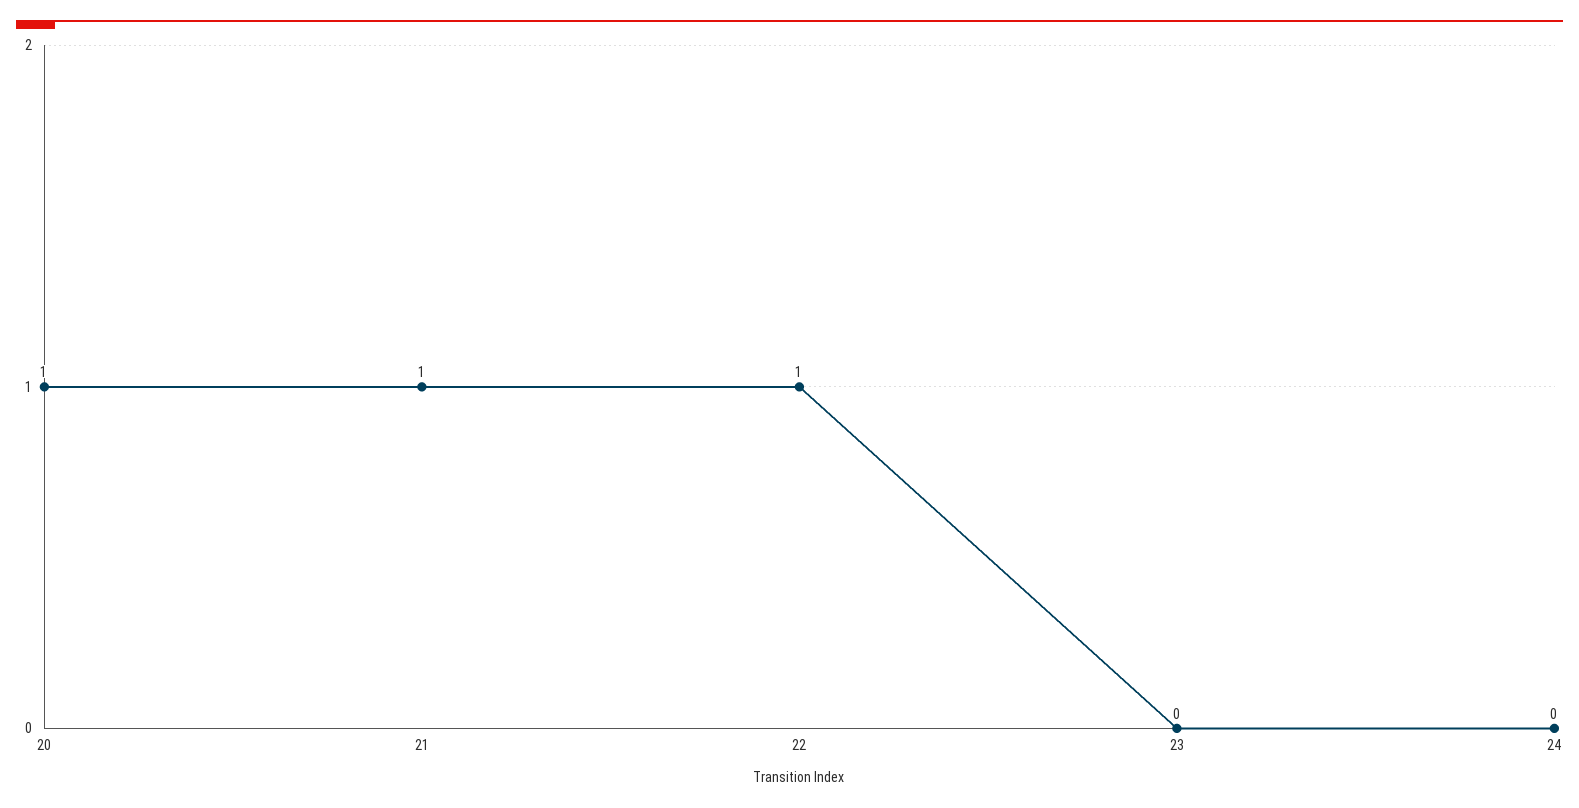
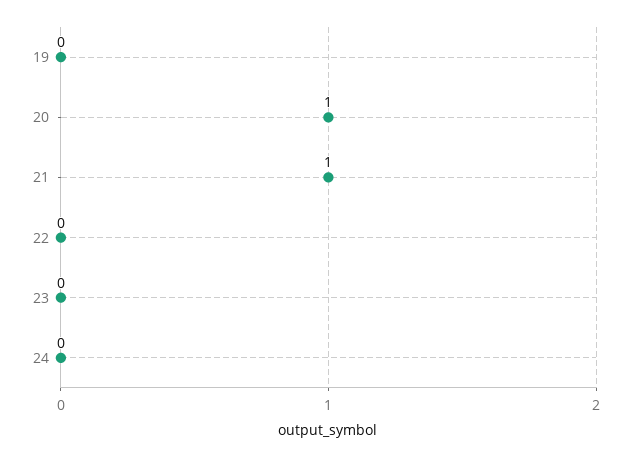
22: 1 -> 0
19: none -> 0

